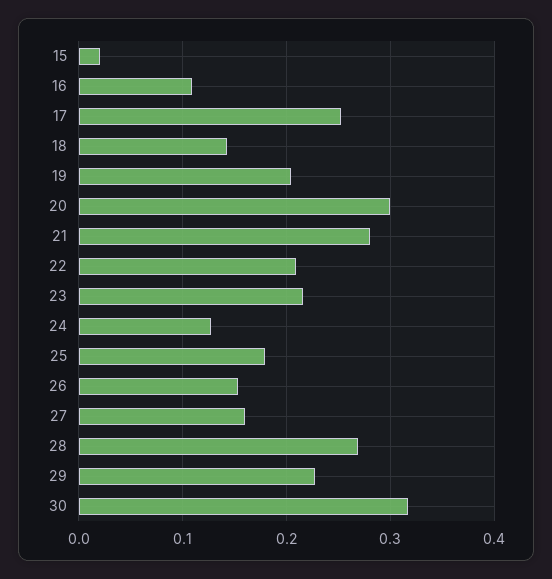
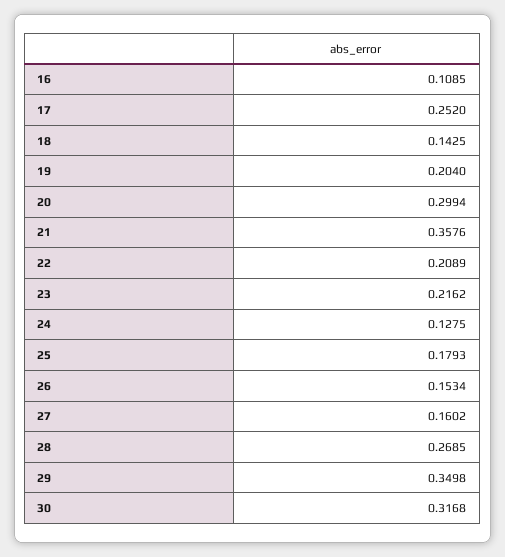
15: 0.02 -> none
21: 0.28 -> 0.3576
29: 0.23 -> 0.3498

